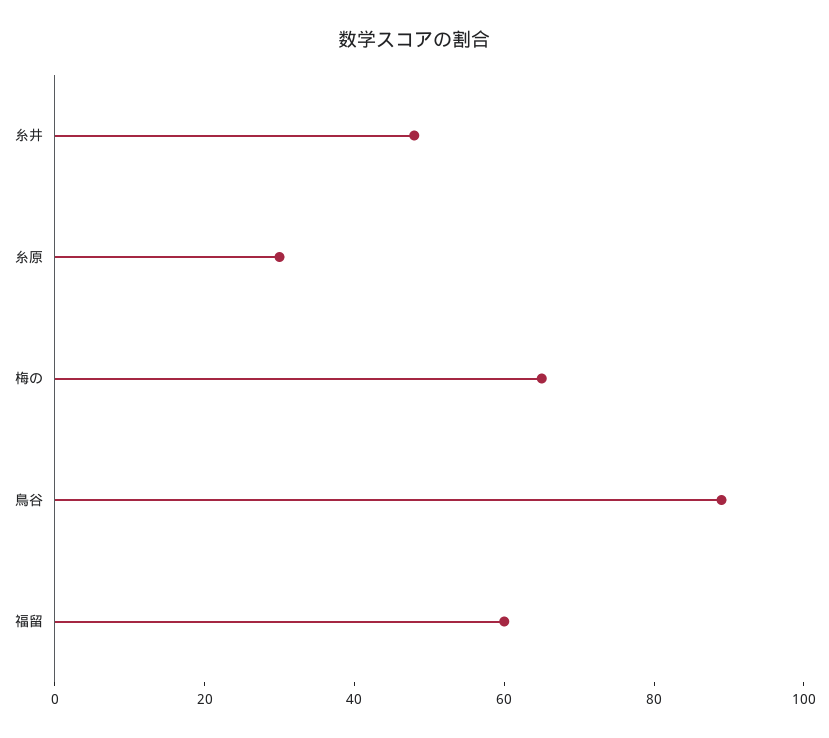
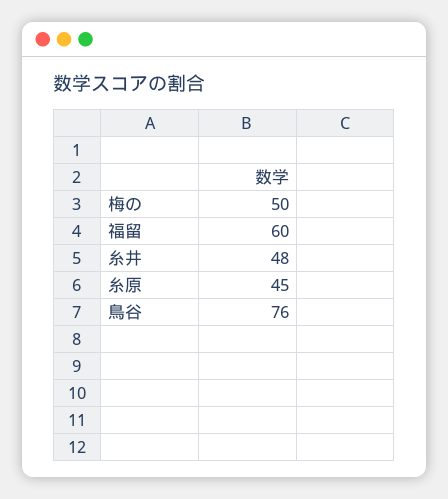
糸原: 30 -> 45
梅の: 65 -> 50
鳥谷: 90 -> 76

